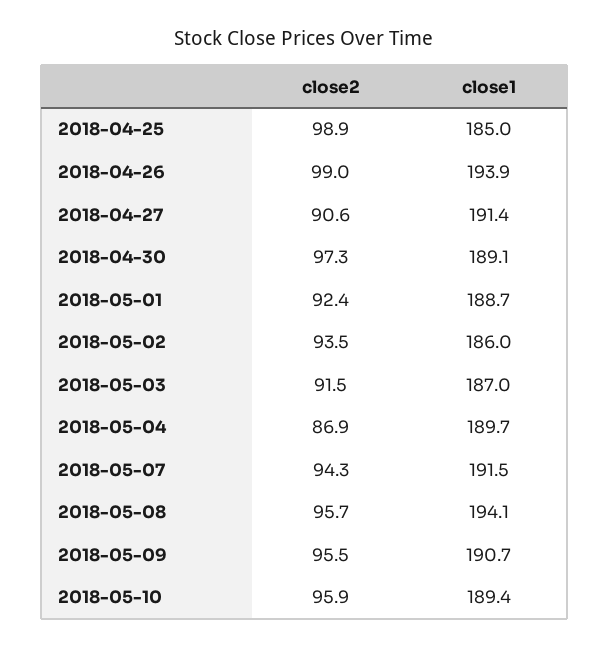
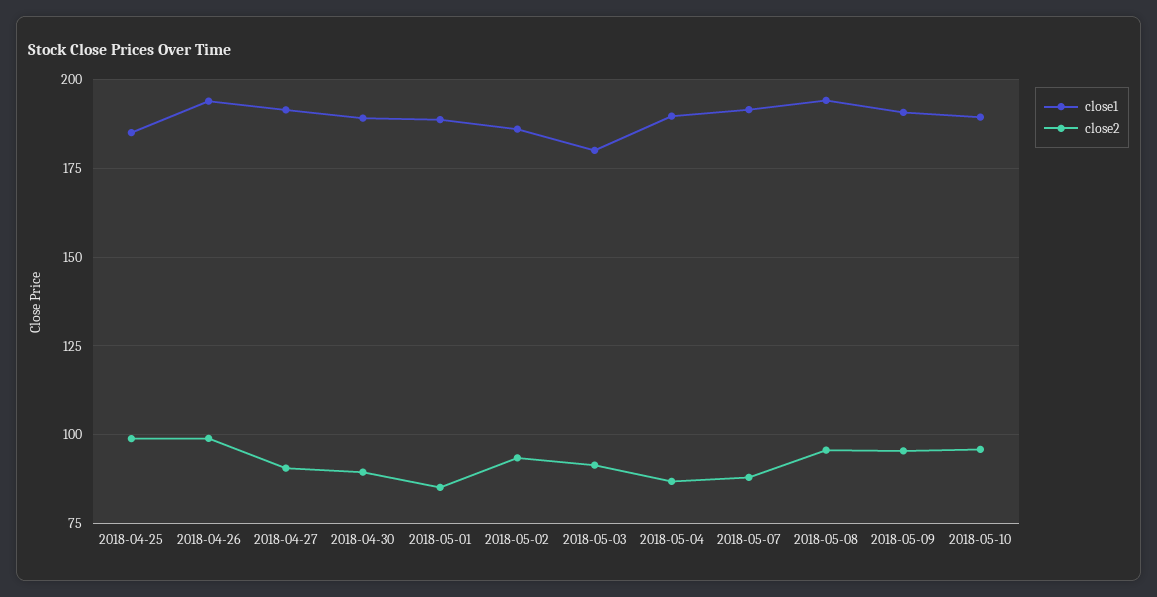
close2, 2018-04-30: 97.3 -> 90
close2, 2018-05-01: 92.4 -> 85
close1, 2018-05-03: 187 -> 180
close2, 2018-05-07: 94.3 -> 87.5

